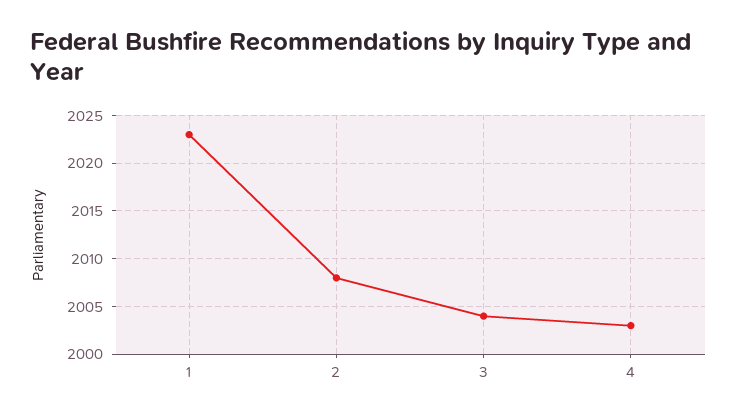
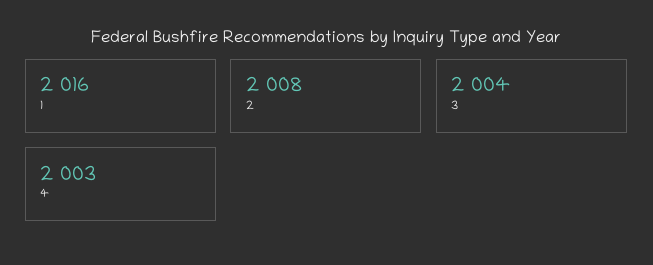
1: 2023 -> 2016

